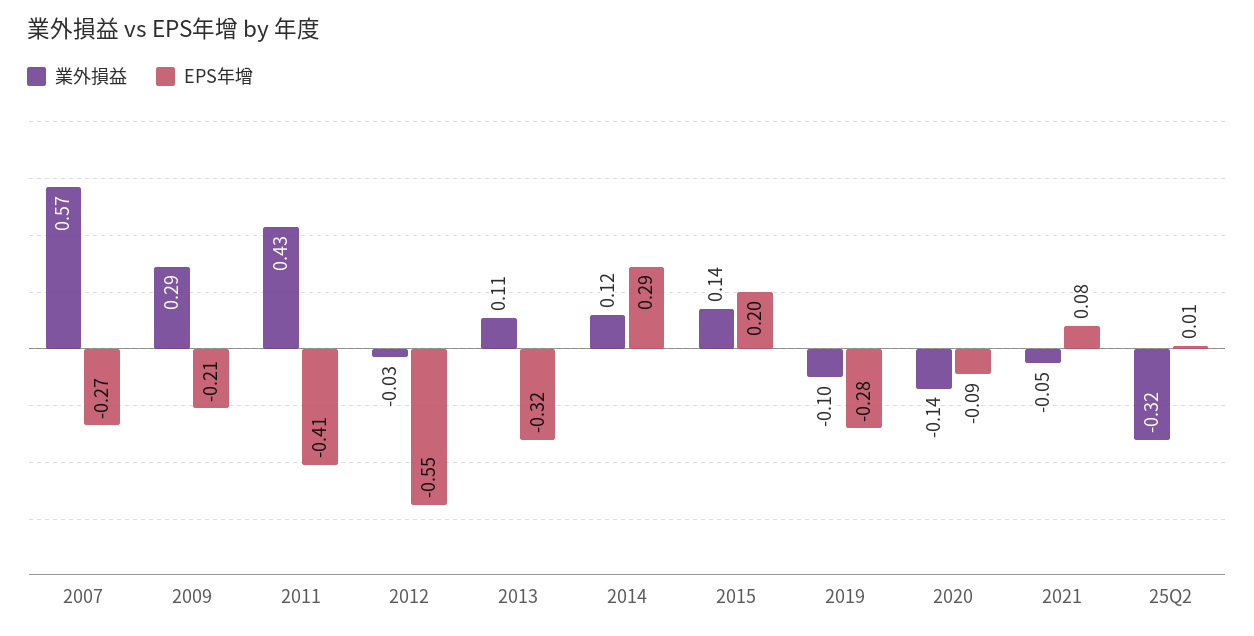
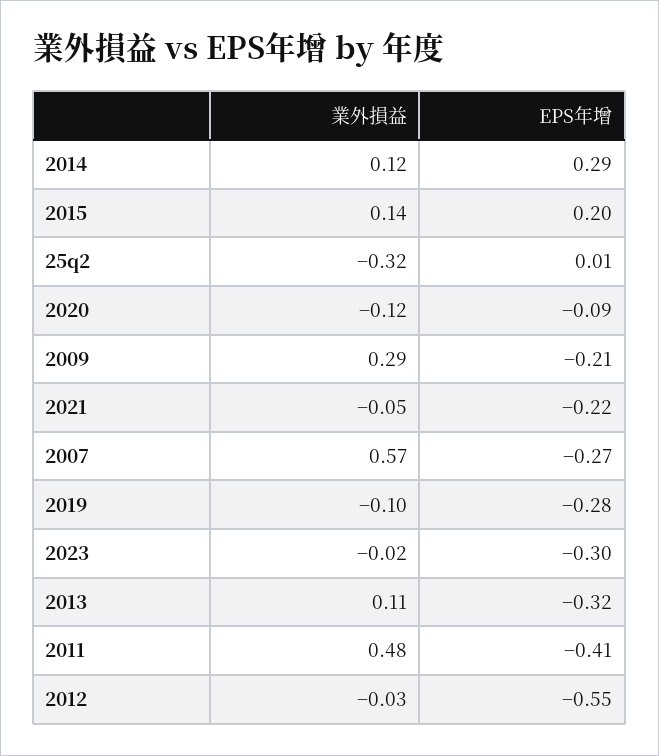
業外損益, 2011: 0.43 -> 0.48
業外損益, 2020: -0.14 -> -0.12
EPS年增, 2021: 0.08 -> -0.22
業外損益, 2023: none -> -0.02
EPS年增, 2023: none -> -0.3

